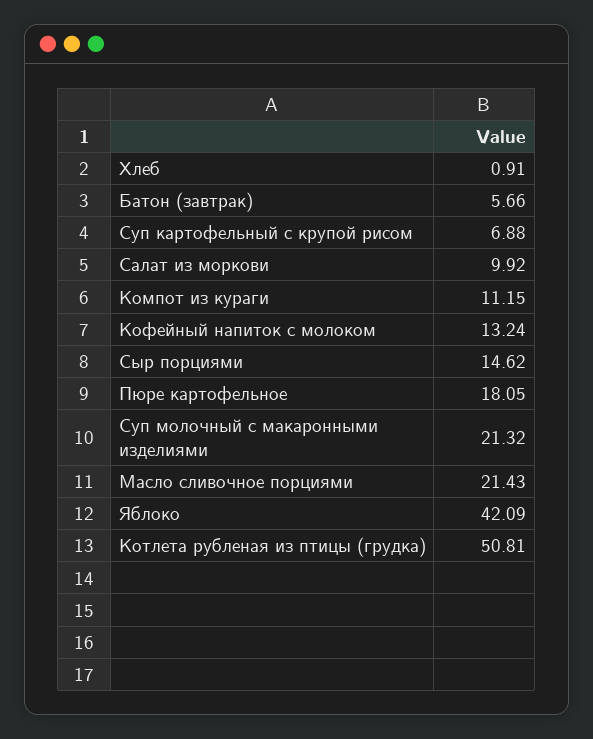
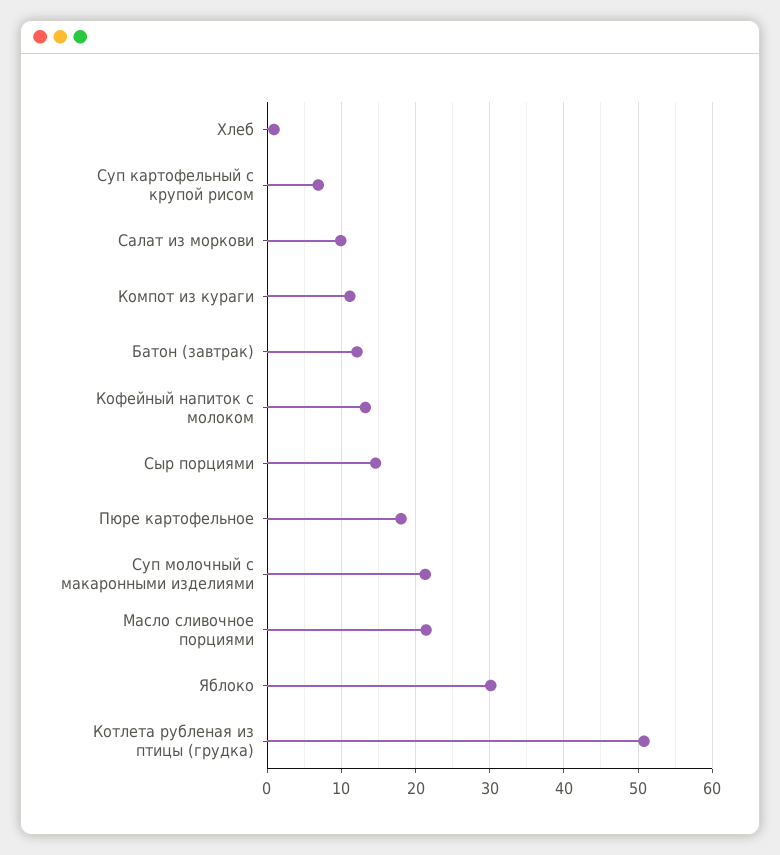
Батон (завтрак): 5.66 -> 12
Яблоко: 42.09 -> 30

